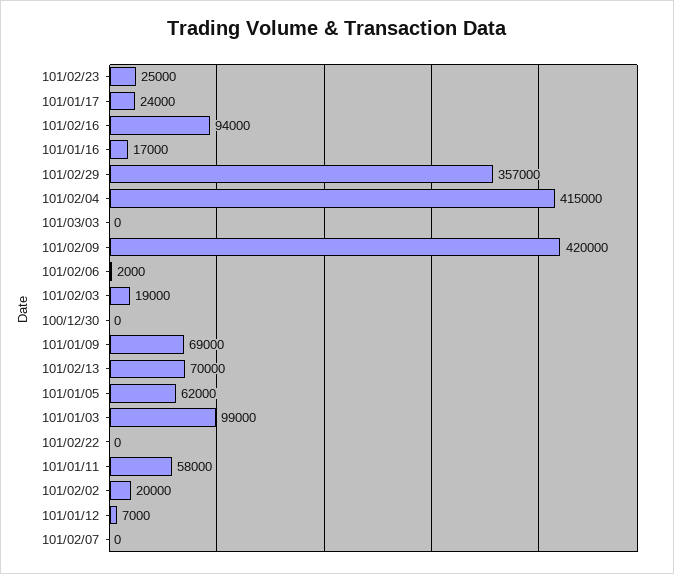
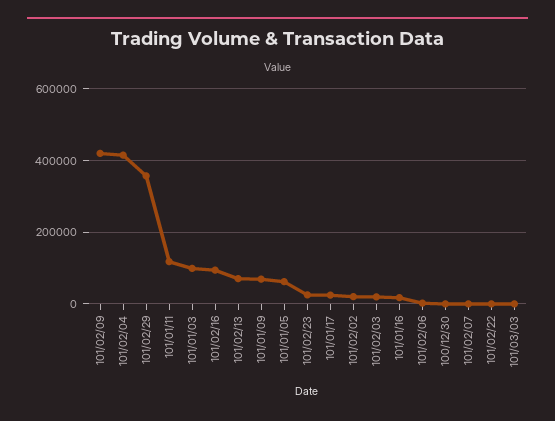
101/01/11: 58000 -> 120000
101/01/12: 7000 -> none

